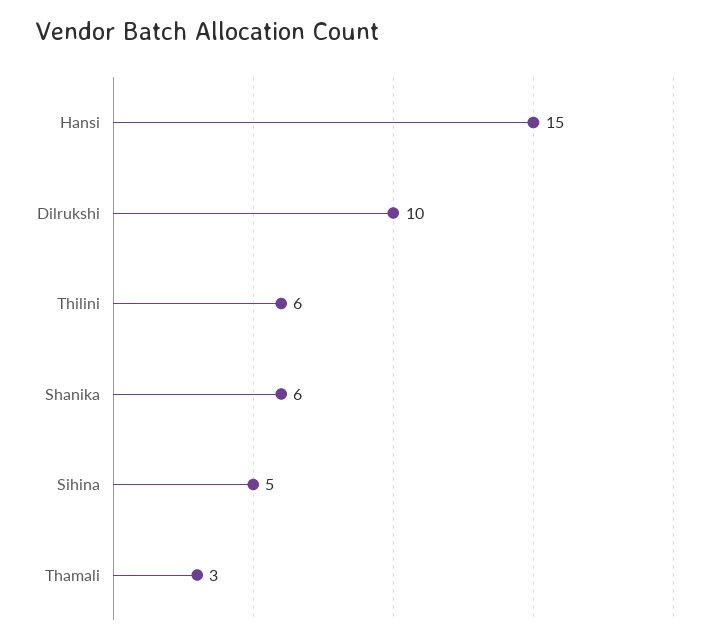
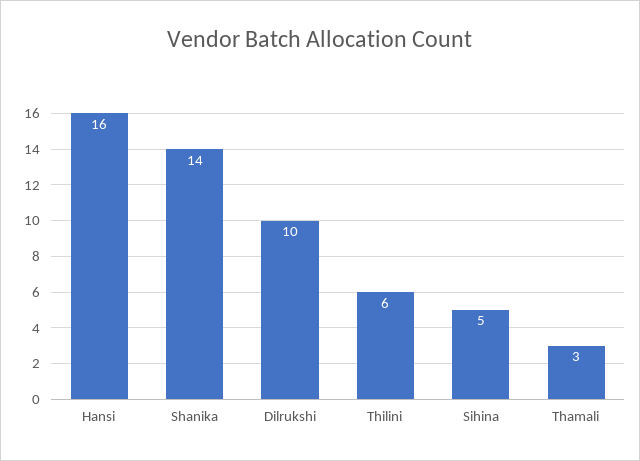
Hansi: 15 -> 16
Shanika: 6 -> 14

